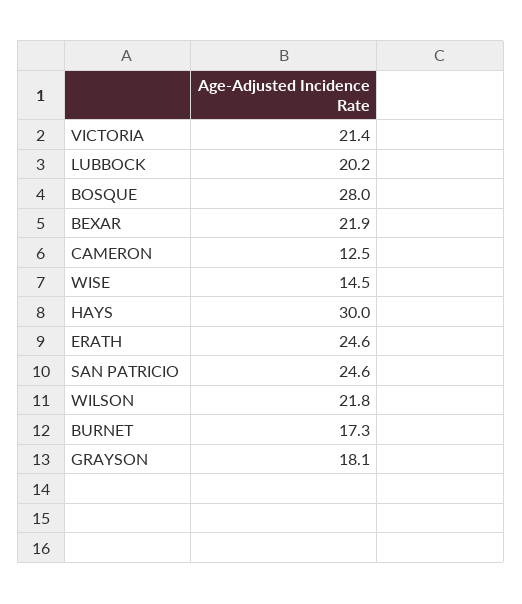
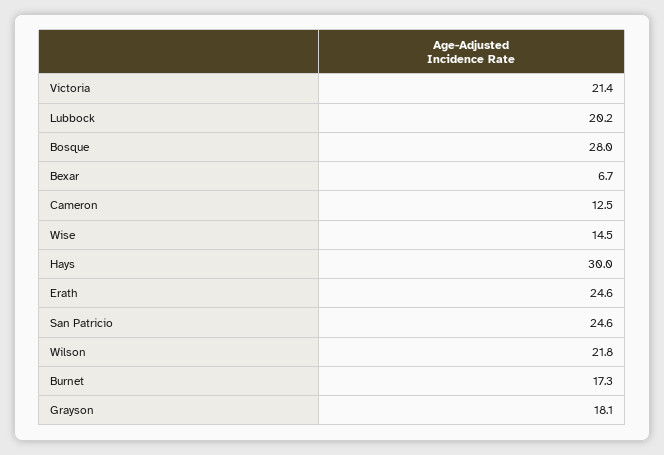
BEXAR: 21.9 -> 6.7

